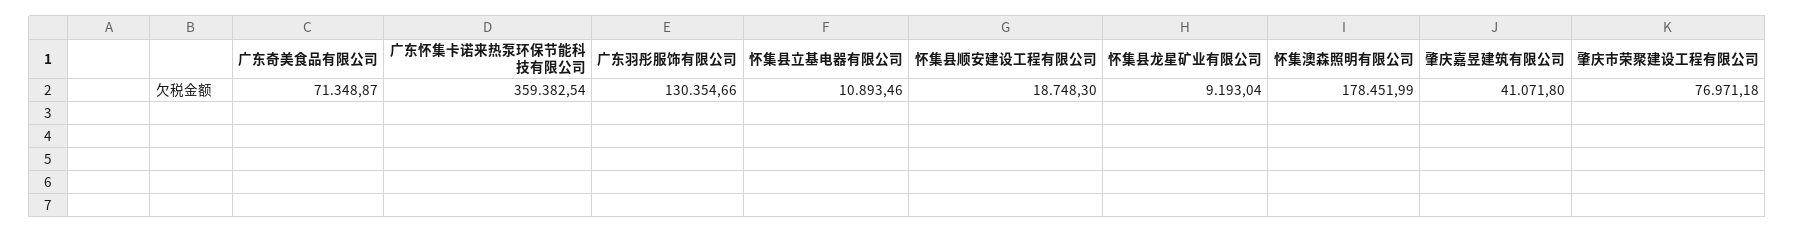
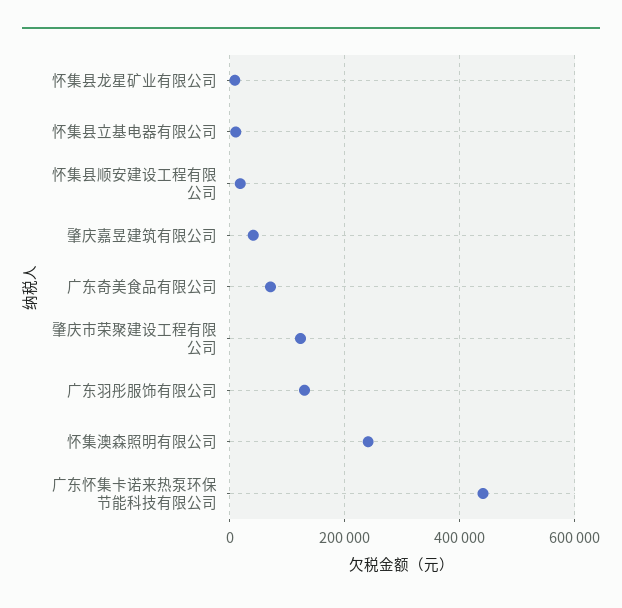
广东怀集卡诺来热泵环保节能科技有限公司: 359382.54 -> 440000
怀集澳森照明有限公司: 178451.99 -> 240000
肇庆市荣聚建设工程有限公司: 76971.18 -> 120000

